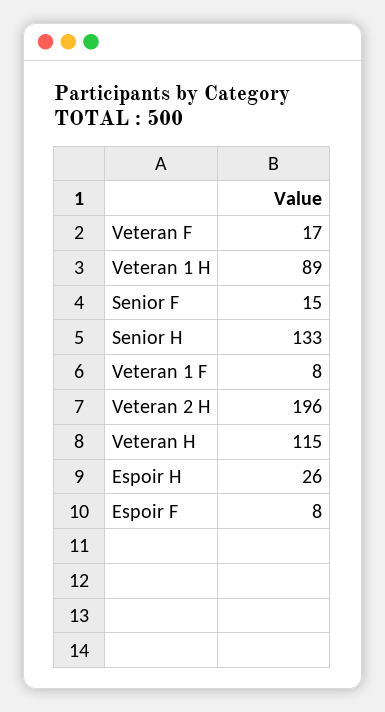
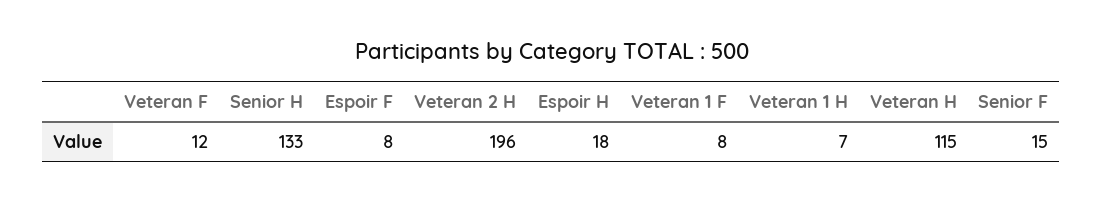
Veteran F: 17 -> 12
Veteran 1 H: 89 -> 7
Espoir H: 26 -> 18

